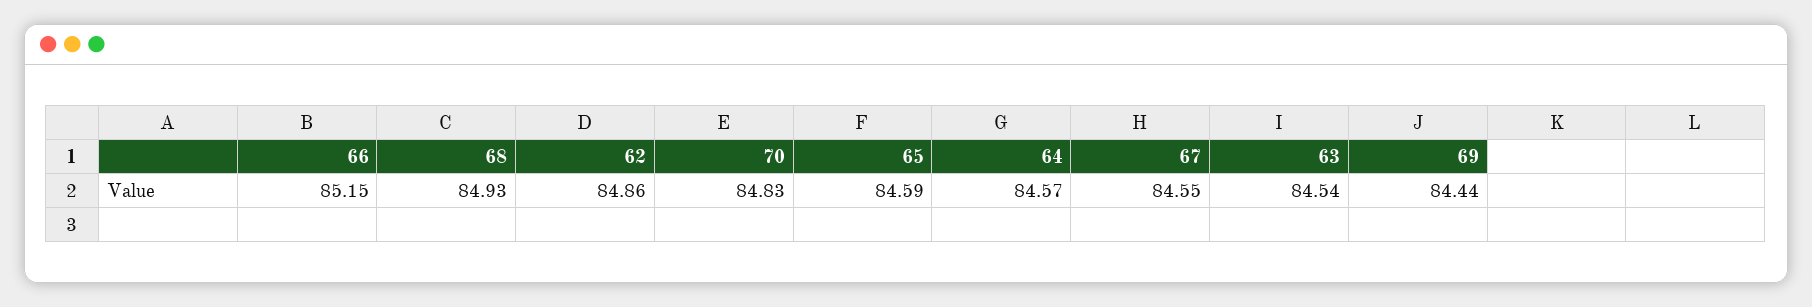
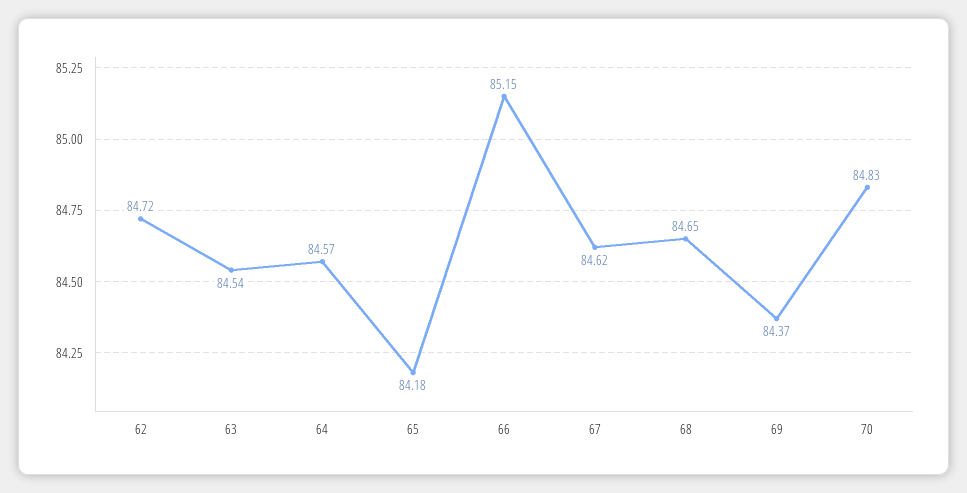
68: 84.93 -> 84.65
62: 84.86 -> 84.72
65: 84.59 -> 84.18
67: 84.55 -> 84.62
69: 84.44 -> 84.37

